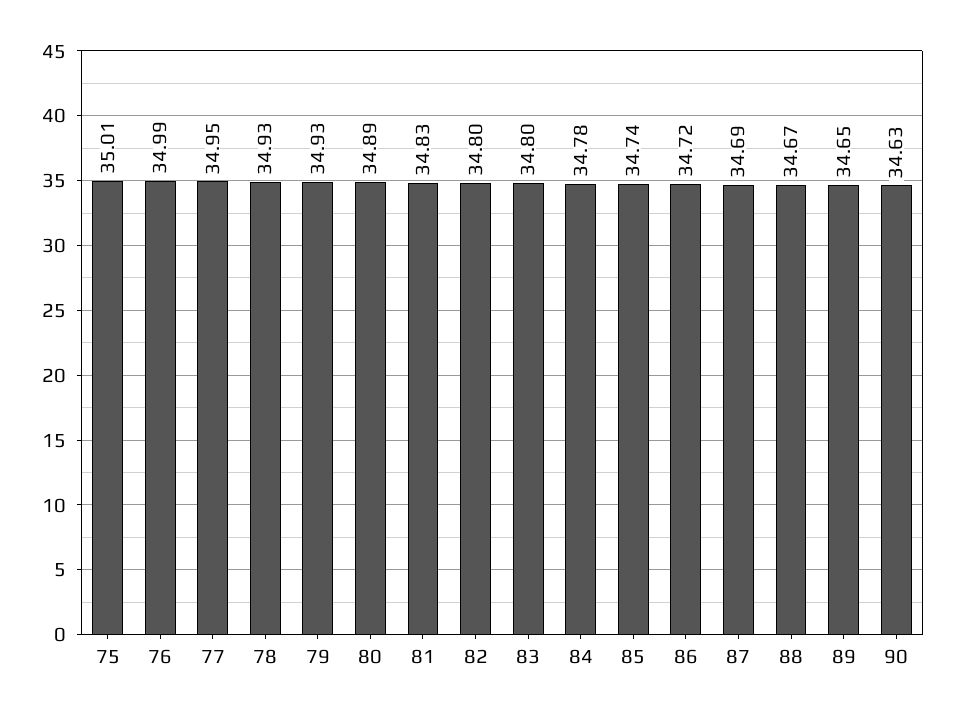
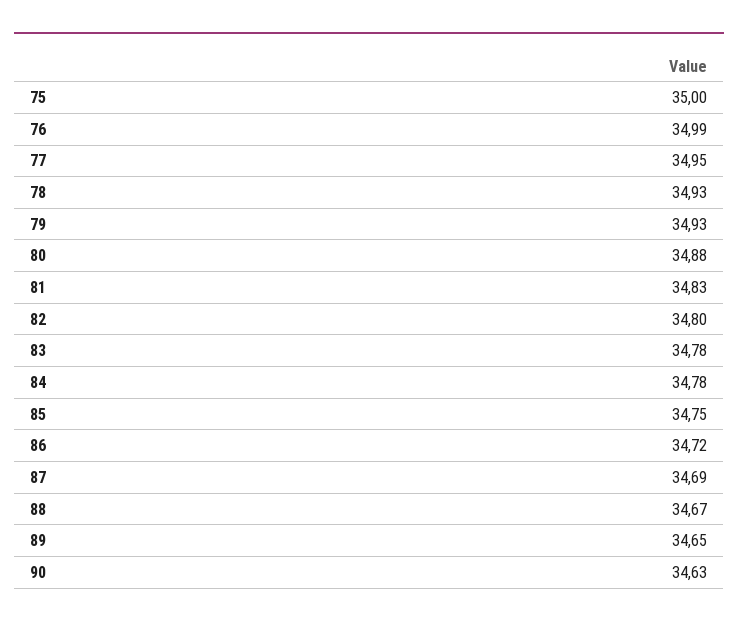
75: 35.01 -> 35
80: 34.89 -> 34.88
83: 34.8 -> 34.78
85: 34.74 -> 34.75

